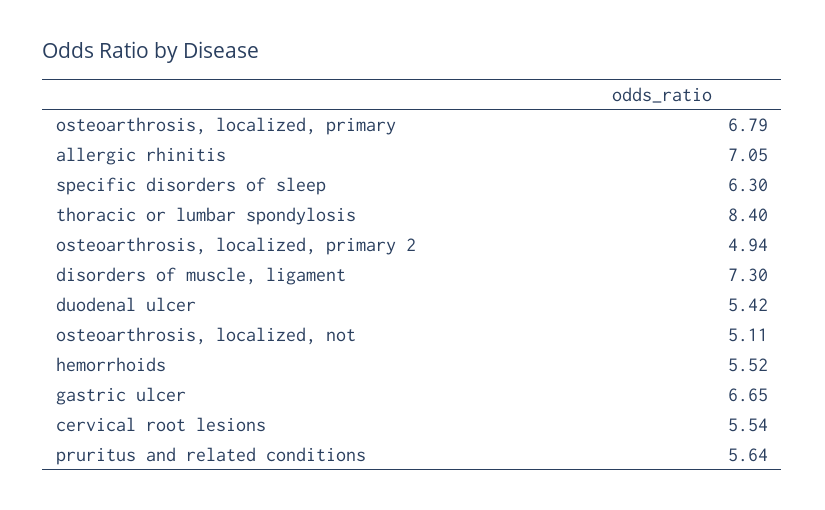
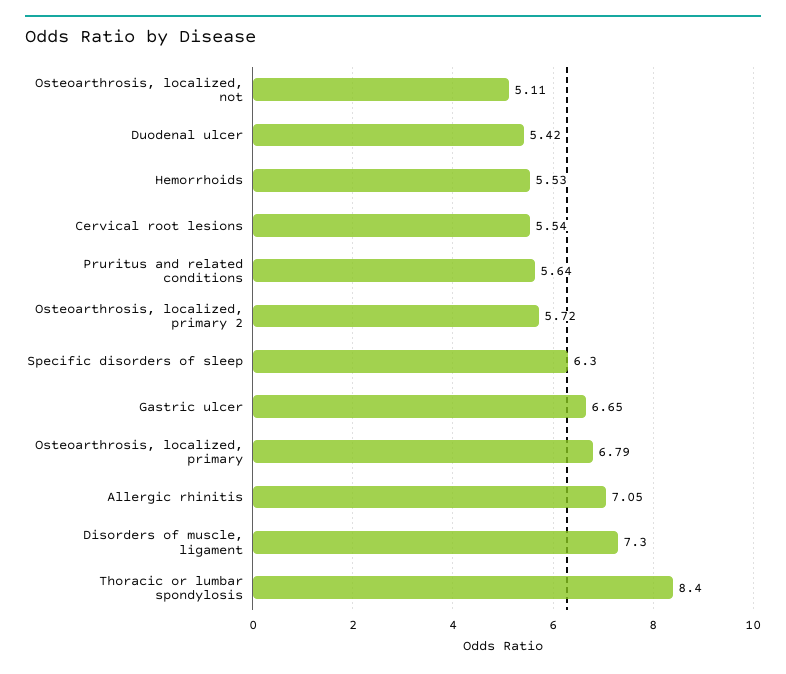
osteoarthrosis, localized, primary 2: 4.94 -> 5.72
hemorrhoids: 5.52 -> 5.53

